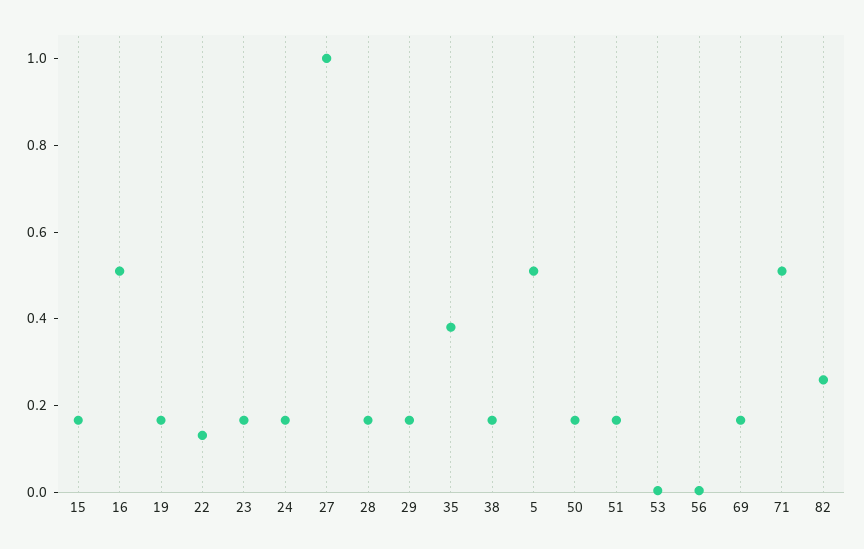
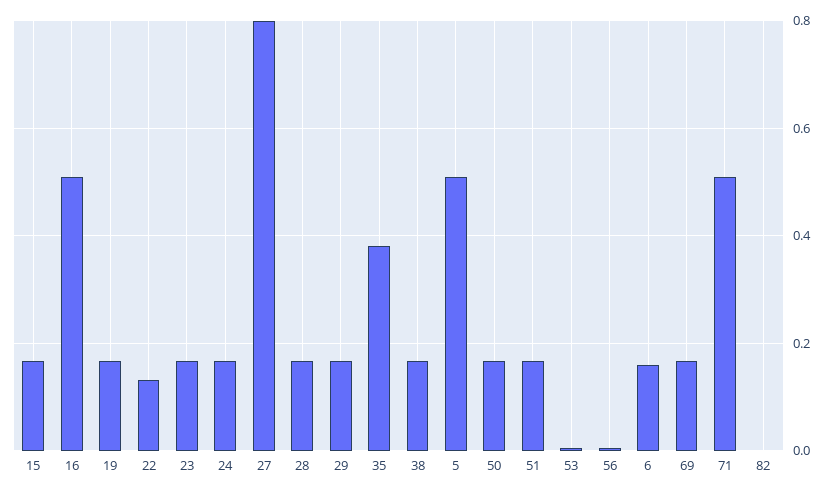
27: 1 -> 0.8
82: 0.25 -> 0
6: none -> 0.16

